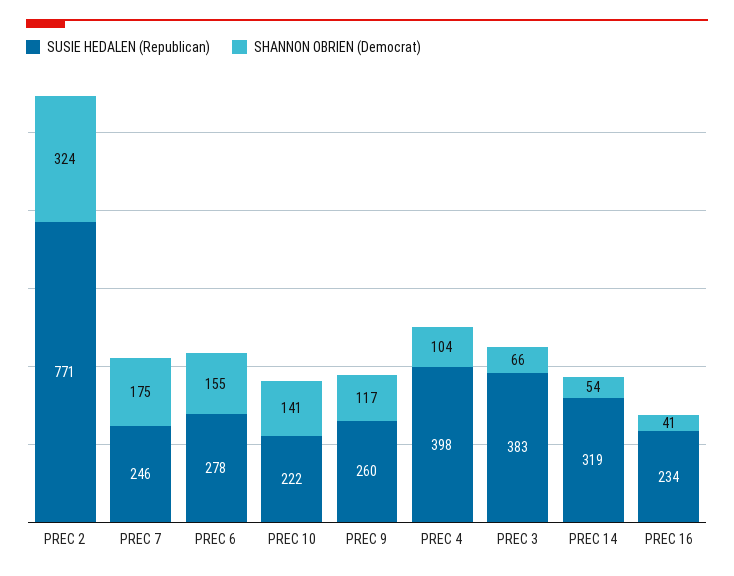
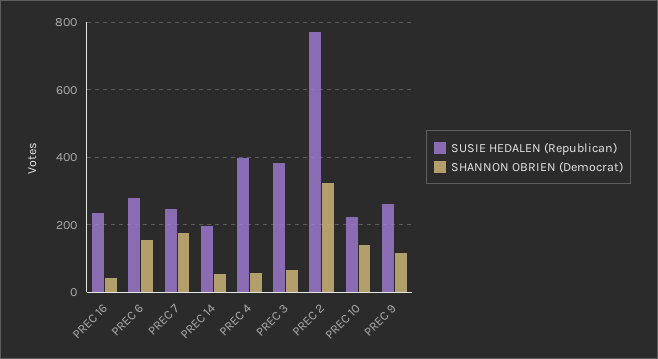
SHANNON OBRIEN (Democrat), PREC 4: 104 -> 60
SUSIE HEDALEN (Republican), PREC 14: 319 -> 200

